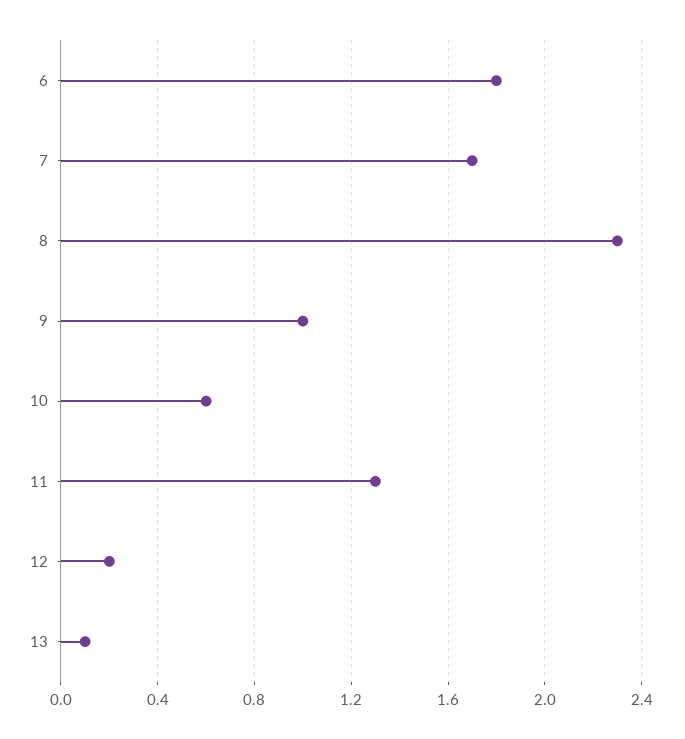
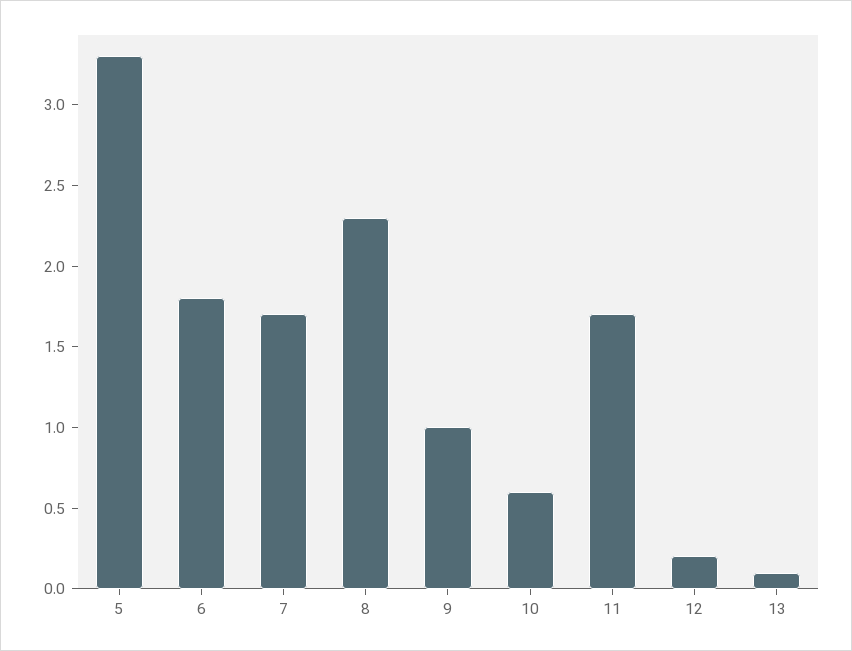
11: 1.3 -> 1.7
5: none -> 3.3

